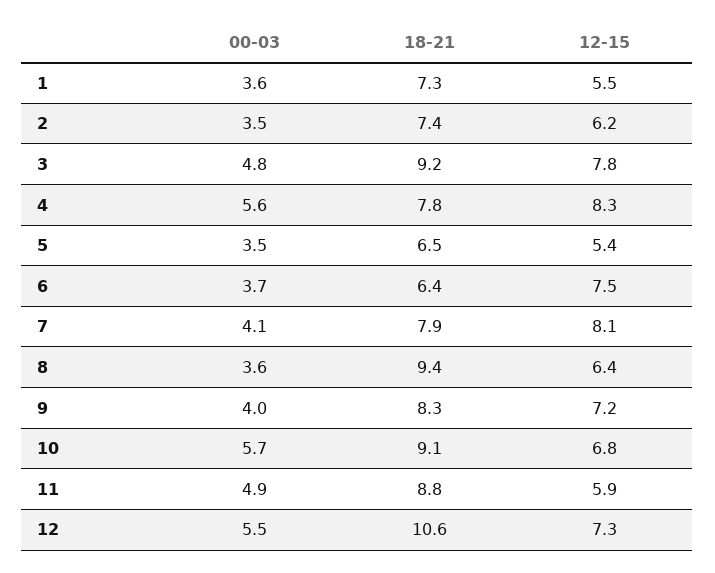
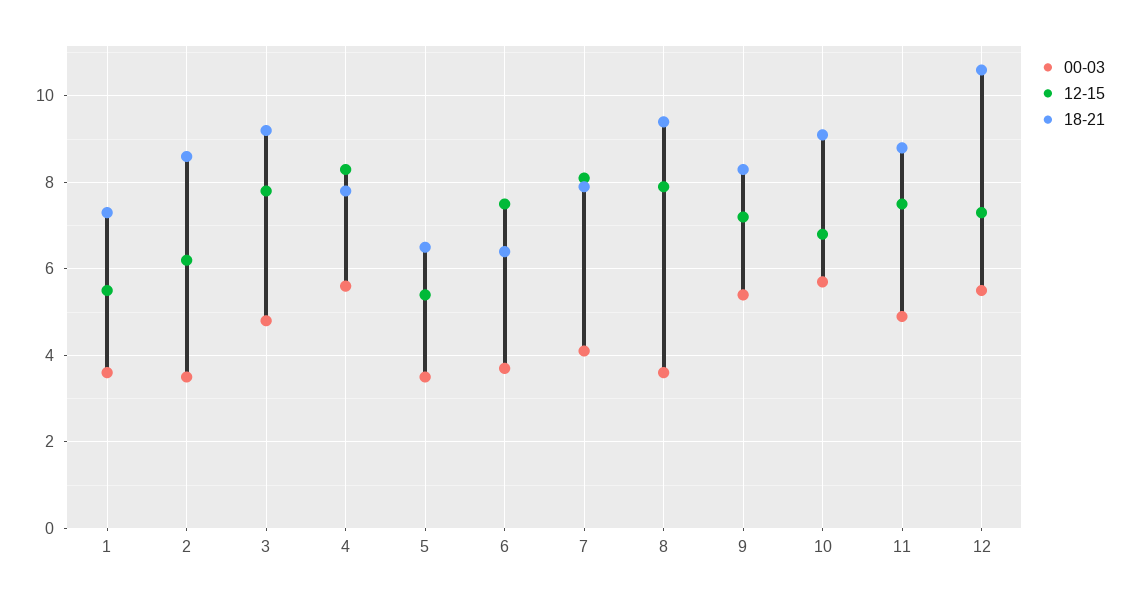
18-21, 2: 7.4 -> 8.5
12-15, 8: 6.4 -> 8
00-03, 9: 4 -> 5.5
12-15, 11: 5.9 -> 7.5

